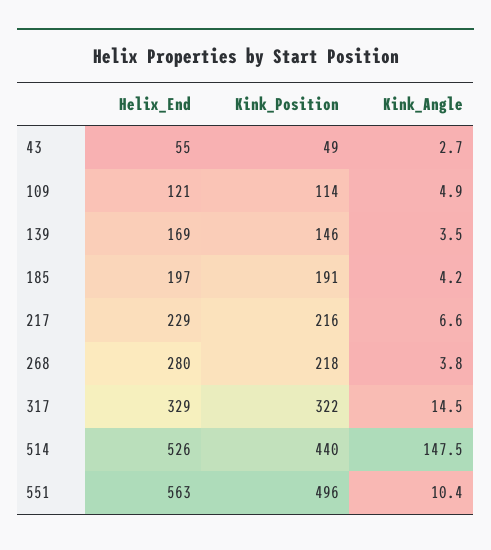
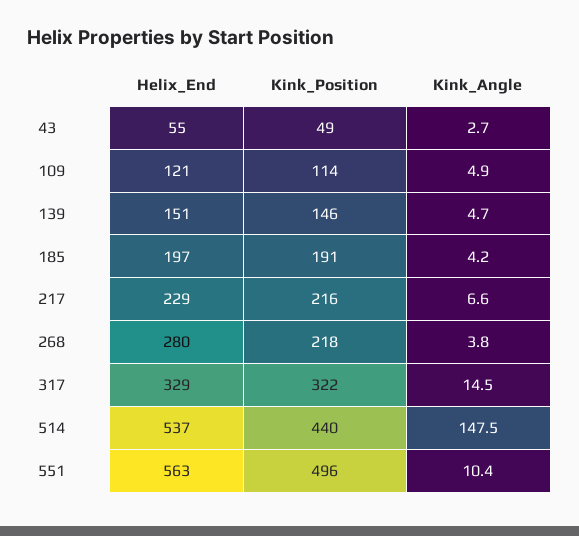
Helix_End, 139: 169 -> 151
Kink_Angle, 139: 3.5 -> 4.7
Helix_End, 514: 526 -> 537

